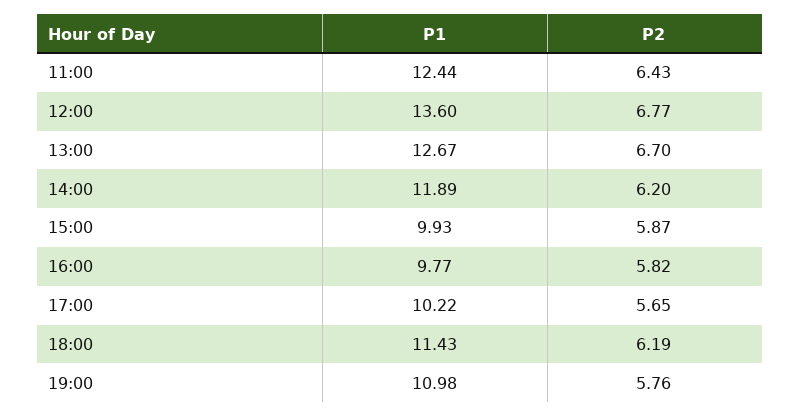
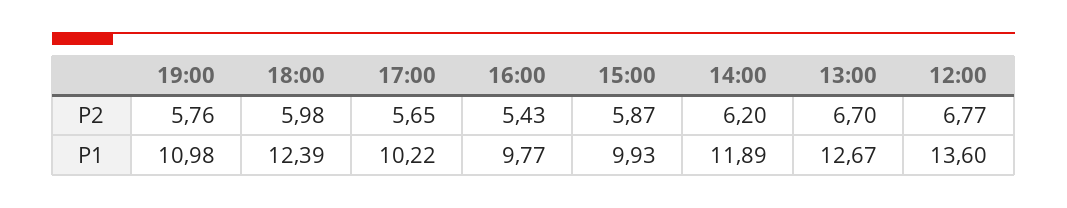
P1, 11:00: 12.44 -> none
P2, 11:00: 6.43 -> none
P2, 16:00: 5.82 -> 5.43
P1, 18:00: 11.43 -> 12.39
P2, 18:00: 6.19 -> 5.98

